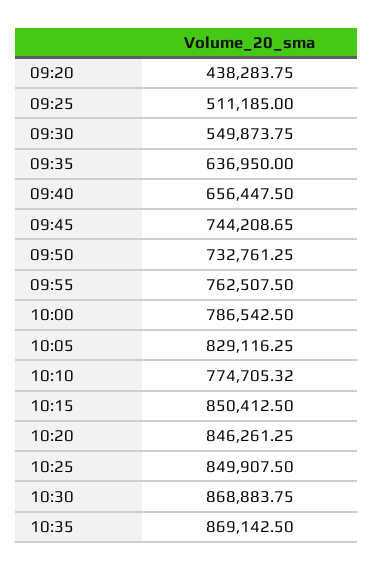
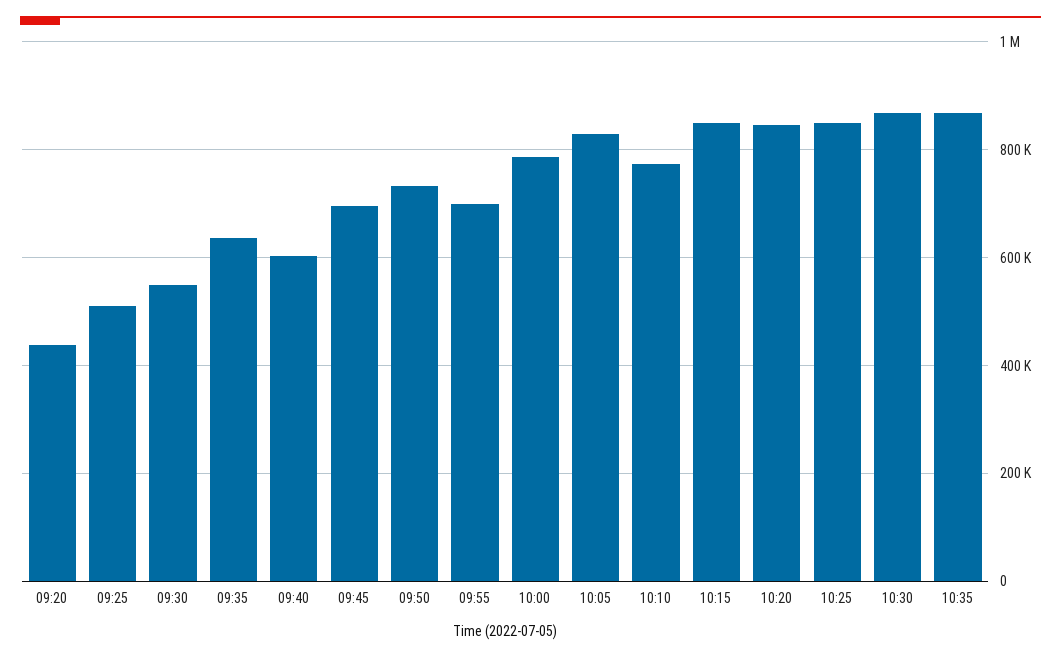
09:40: 656447.5 -> 600000
09:45: 744208.65 -> 700000
09:55: 762507.5 -> 700000

